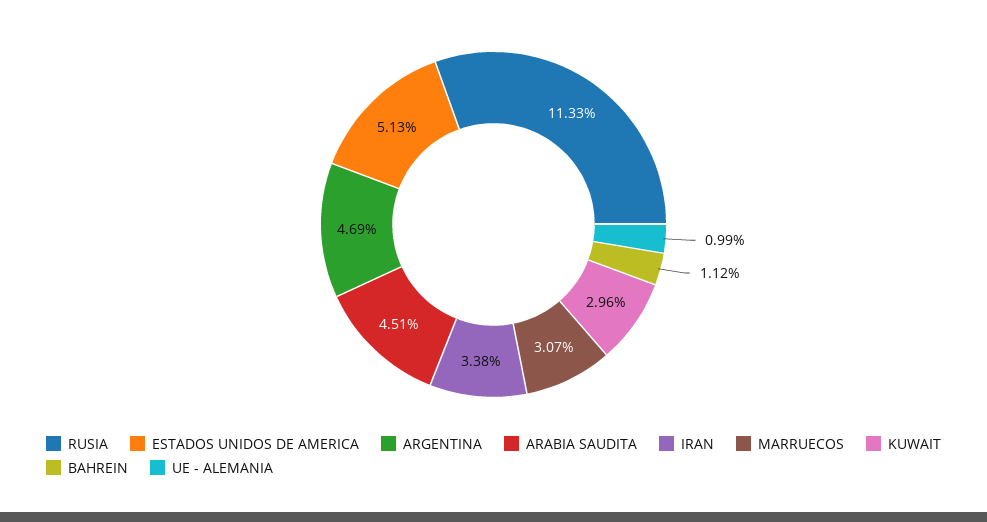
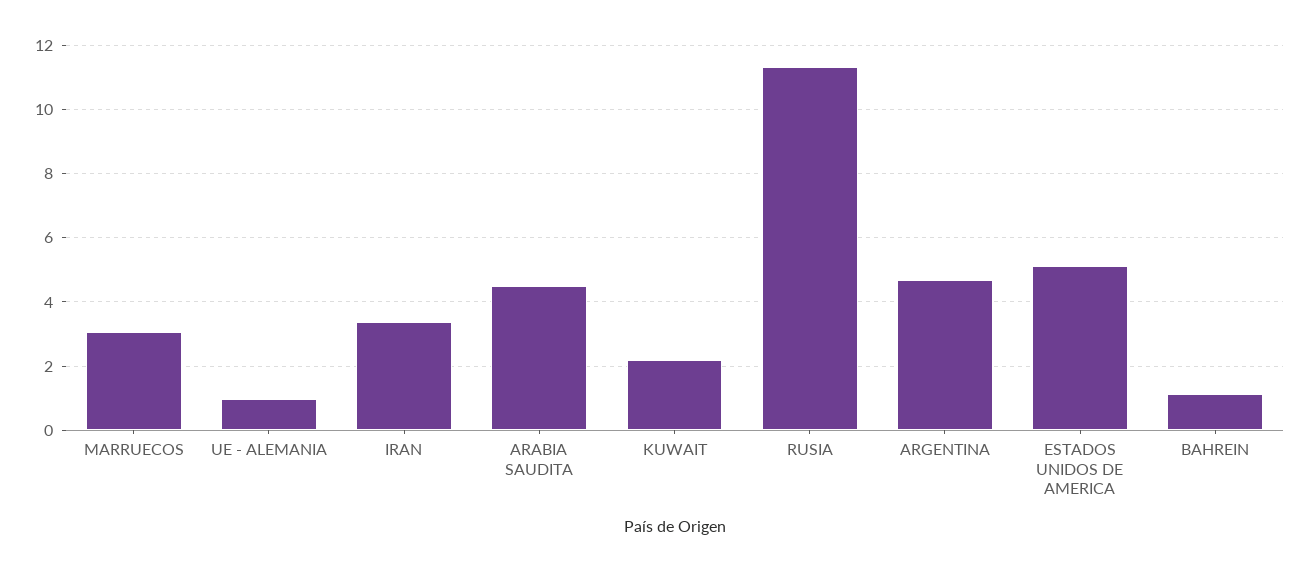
KUWAIT: 2.96 -> 2.2

